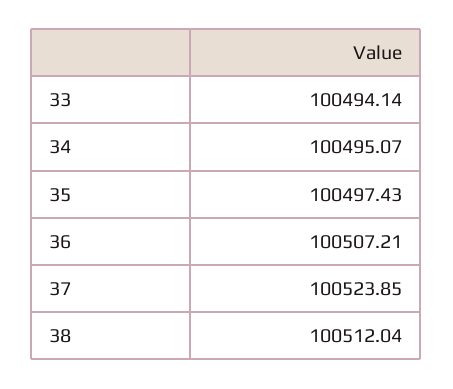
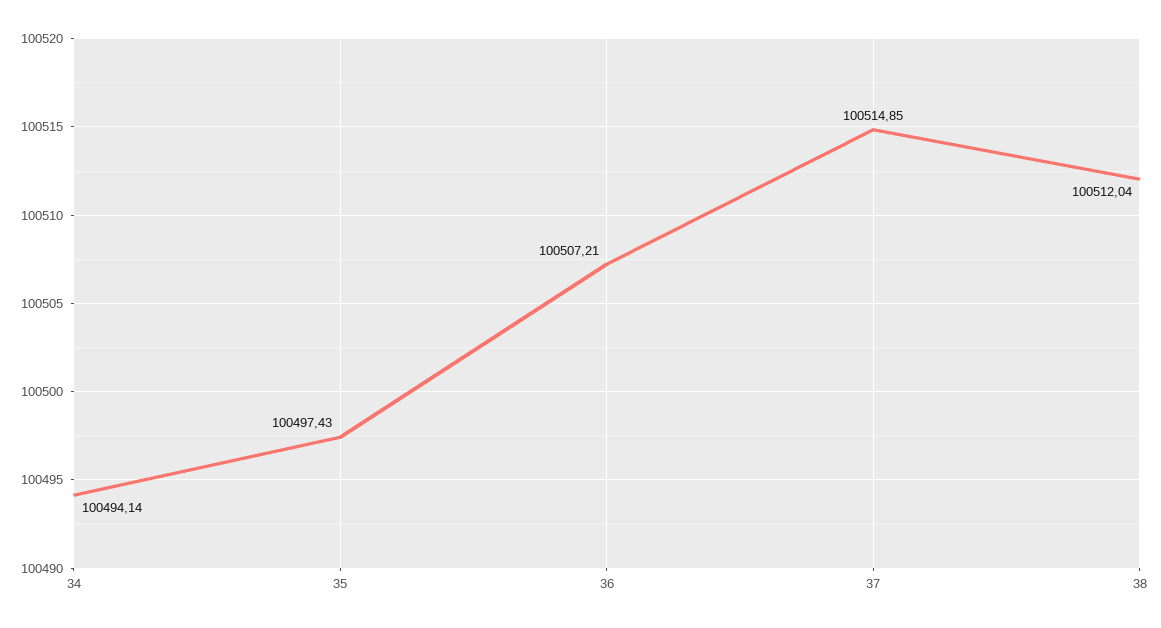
33: 100494.14 -> none
34: 100495.07 -> 100494.14
37: 100523.85 -> 100514.85

